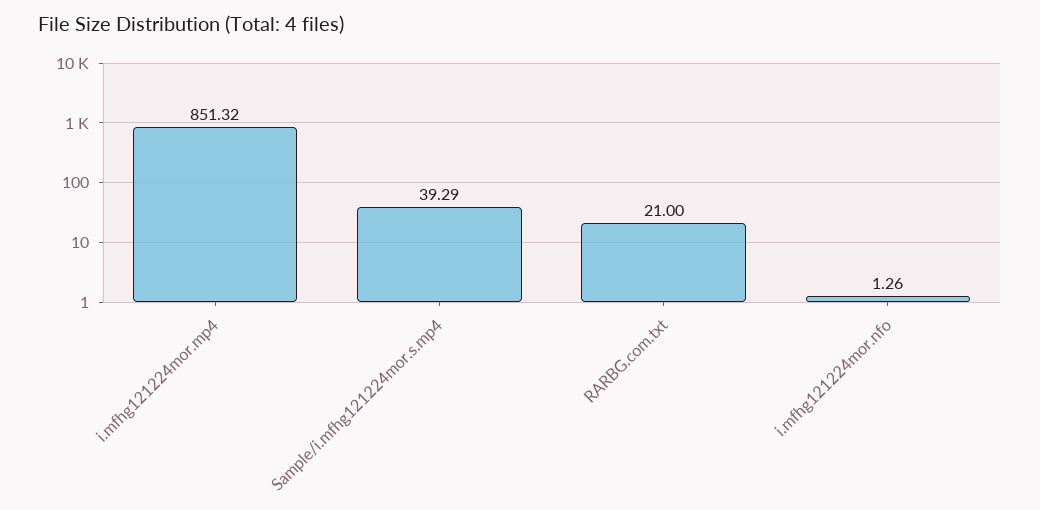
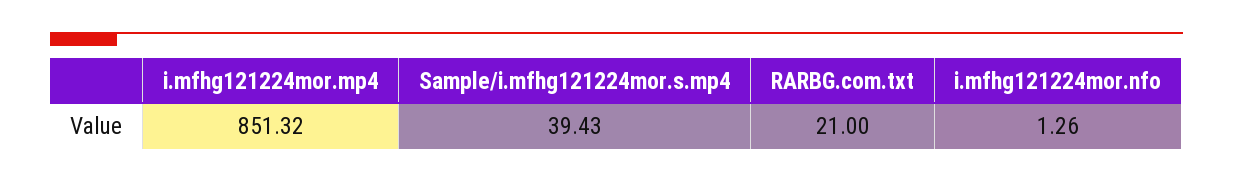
Sample/i.mfhg121224mor.s.mp4: 39.29 -> 39.43

